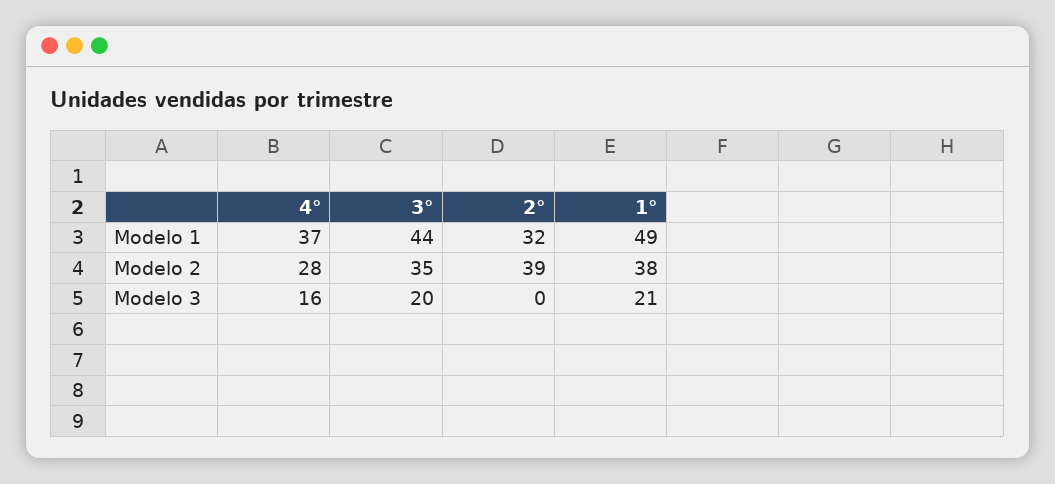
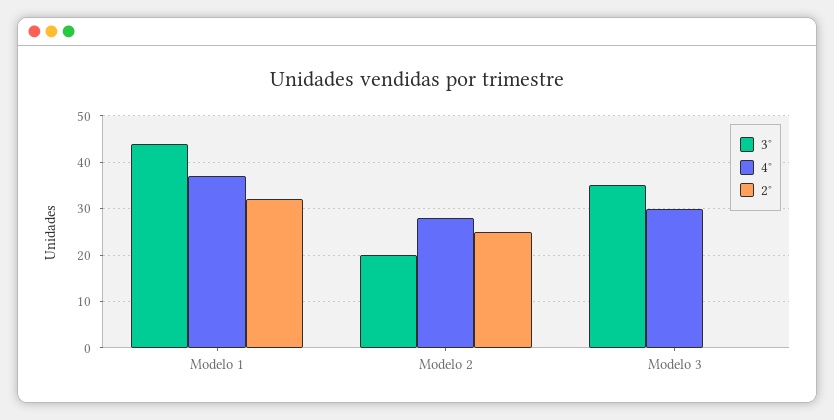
1°, Modelo 1: 49 -> none
3°, Modelo 2: 35 -> 20
2°, Modelo 2: 39 -> 25
1°, Modelo 2: 38 -> none
4°, Modelo 3: 16 -> 30
3°, Modelo 3: 20 -> 35
1°, Modelo 3: 21 -> none

